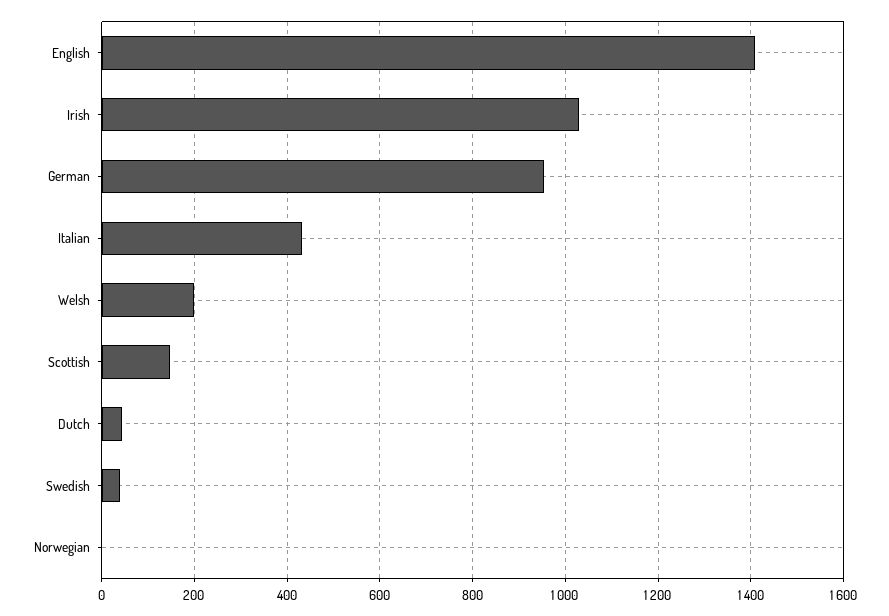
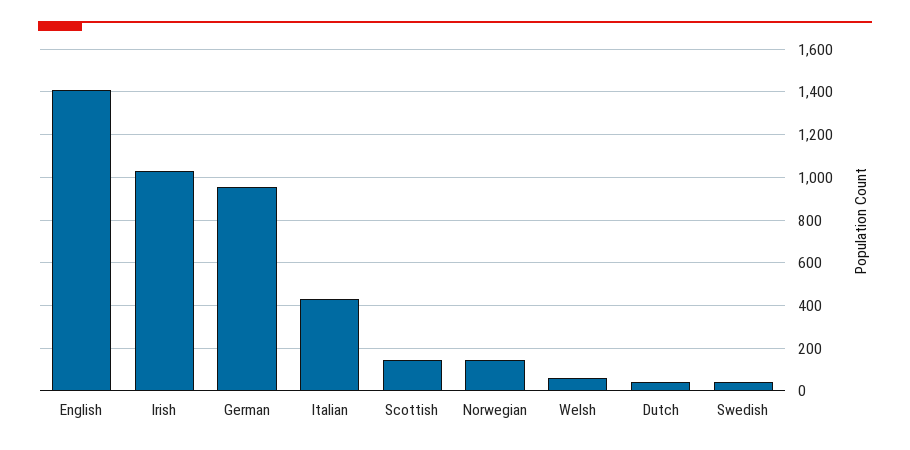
Welsh: 200 -> 50
Norwegian: 0 -> 150

